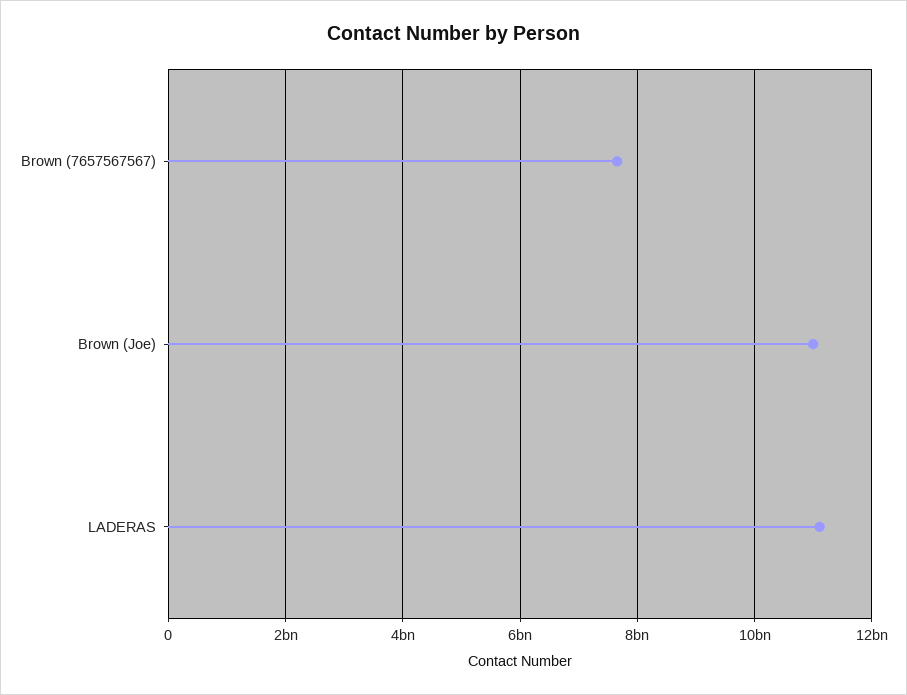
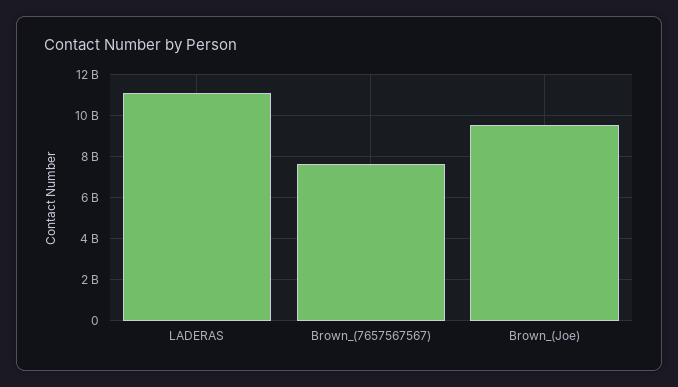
Brown (Joe): 11000000000 -> 9500000000

